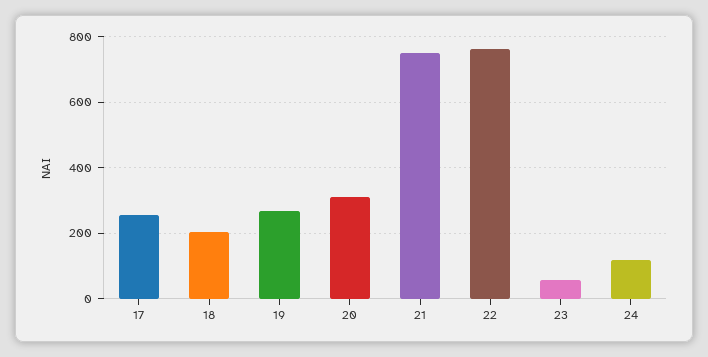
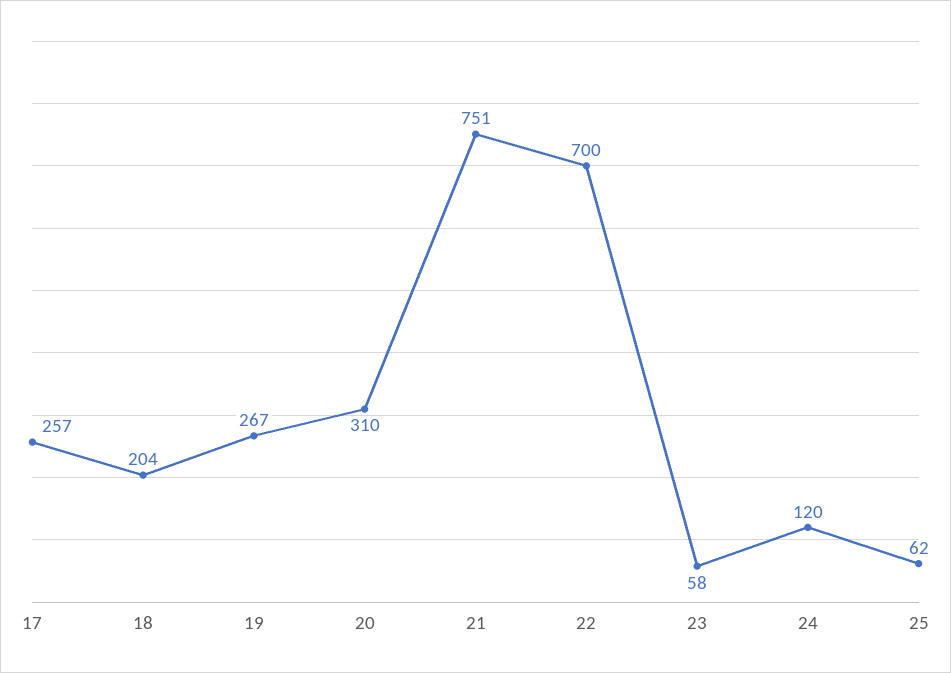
22: 760 -> 700
25: none -> 62

